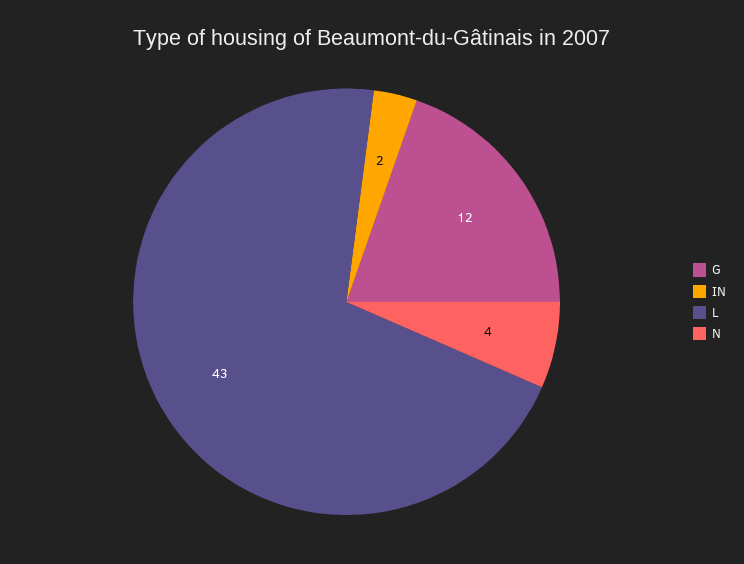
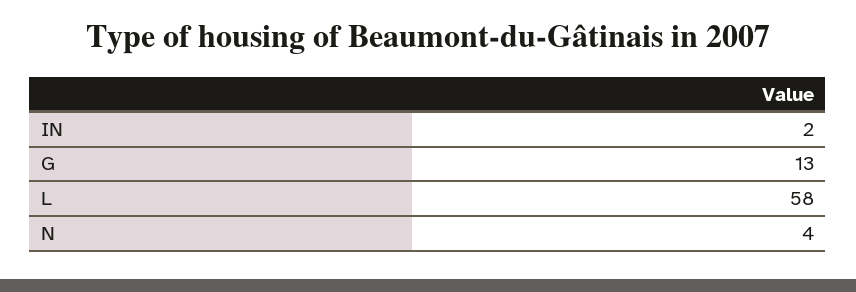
G: 12 -> 13
L: 43 -> 58

